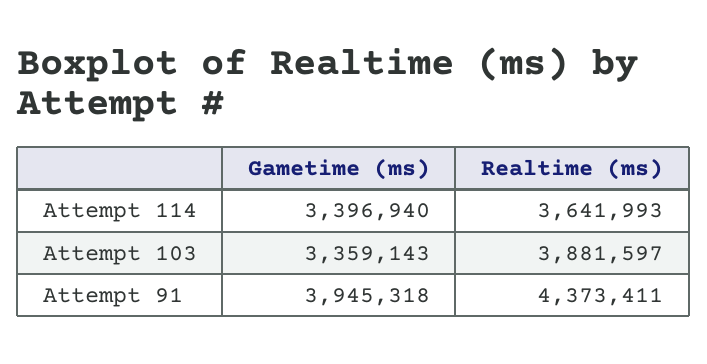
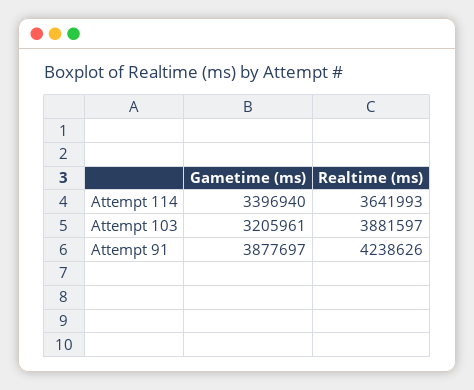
Gametime (ms), Attempt 103: 3359143 -> 3205961
Gametime (ms), Attempt 91: 3945318 -> 3877697
Realtime (ms), Attempt 91: 4373411 -> 4238626

